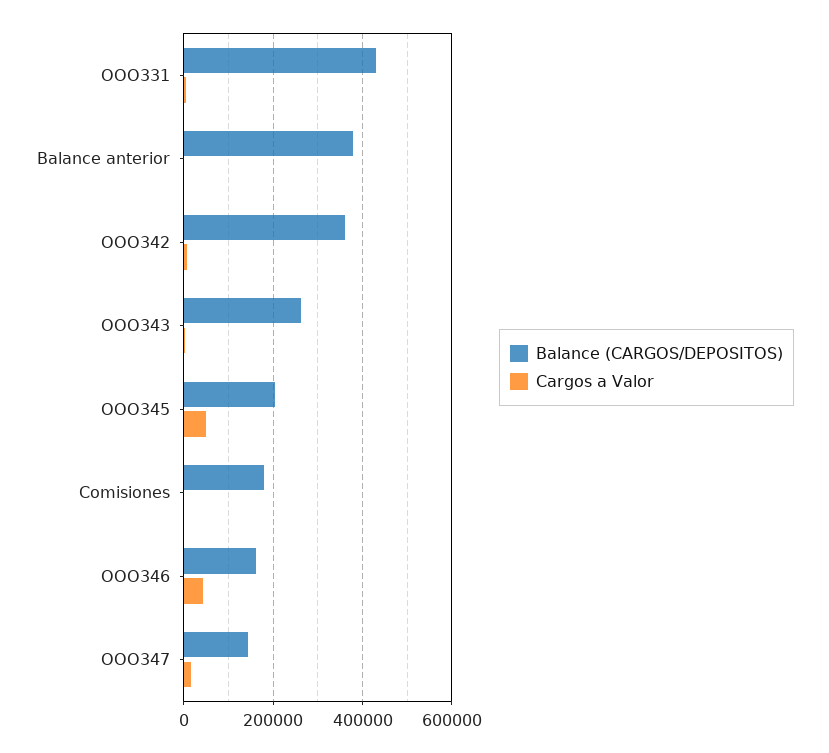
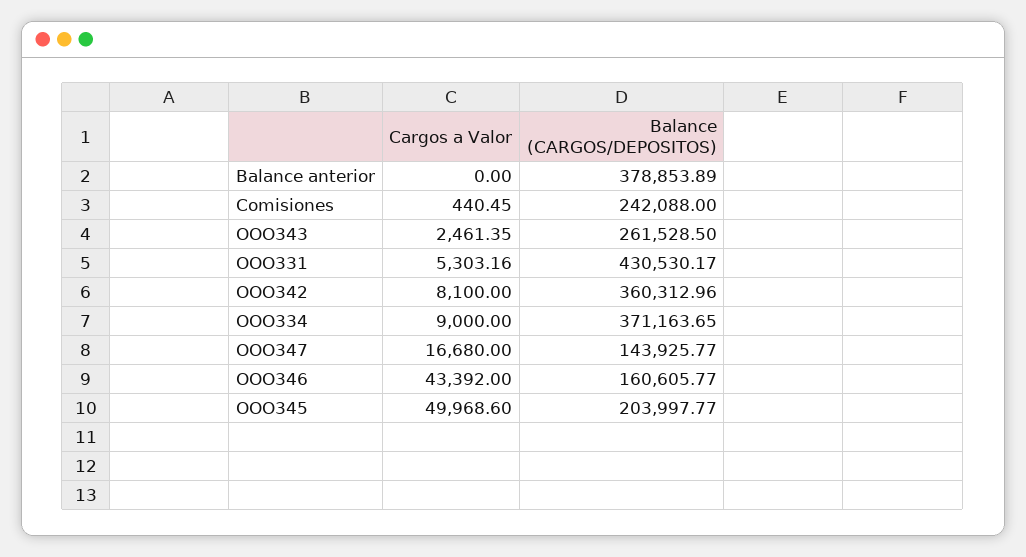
Balance (CARGOS/DEPOSITOS), Comisiones: 180000 -> 242088
Cargos a Valor, OOO334: none -> 9000
Balance (CARGOS/DEPOSITOS), OOO334: none -> 371163.65

